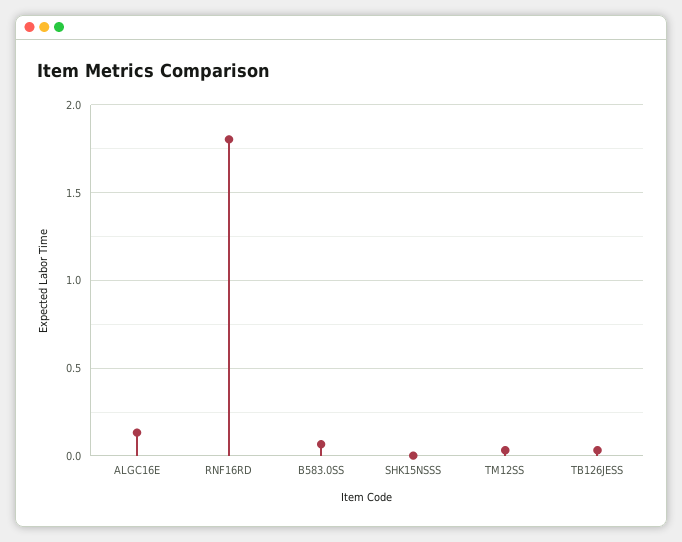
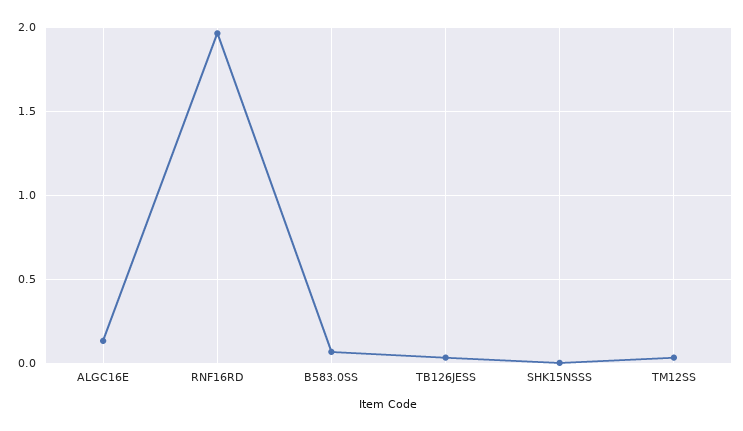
RNF16RD: 1.8 -> 1.95

